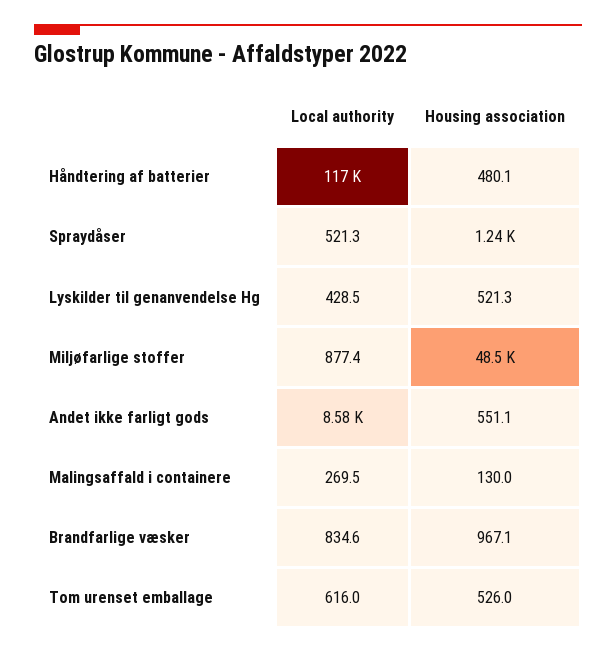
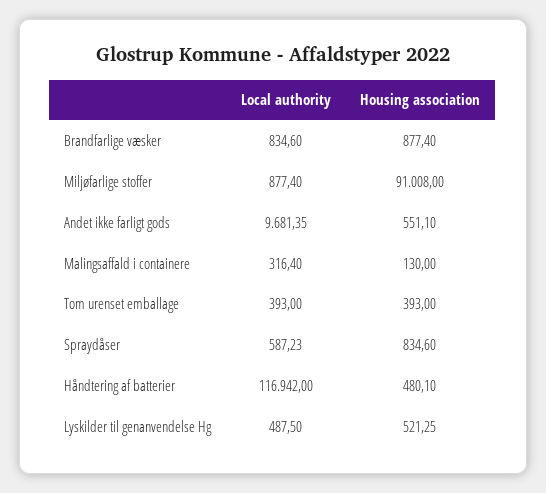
Local authority, Spraydåser: 521.3 -> 587.23
Housing association, Spraydåser: 1240 -> 834.6
Local authority, Lyskilder til genanvendelse Hg: 428.5 -> 487.5
Housing association, Miljøfarlige stoffer: 48500 -> 91008
Local authority, Andet ikke farligt gods: 8580 -> 9681.35
Local authority, Malingsaffald i containere: 269.5 -> 316.4
Housing association, Brandfarlige væsker: 967.1 -> 877.4
Local authority, Tom urenset emballage: 616 -> 393
Housing association, Tom urenset emballage: 526 -> 393

